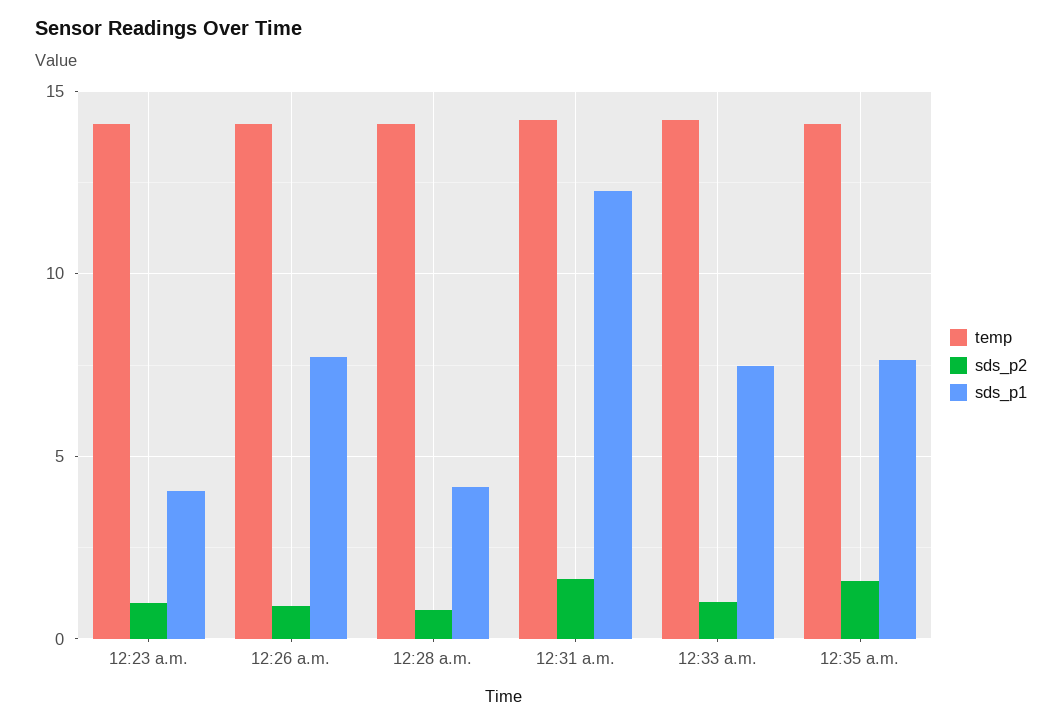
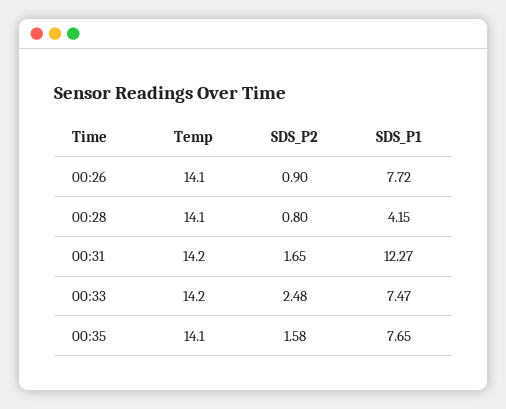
temp, 12:23 a.m.: 14 -> none
sds_p2, 12:23 a.m.: 1 -> none
sds_p1, 12:23 a.m.: 4 -> none
sds_p2, 12:33 a.m.: 1 -> 2.48

